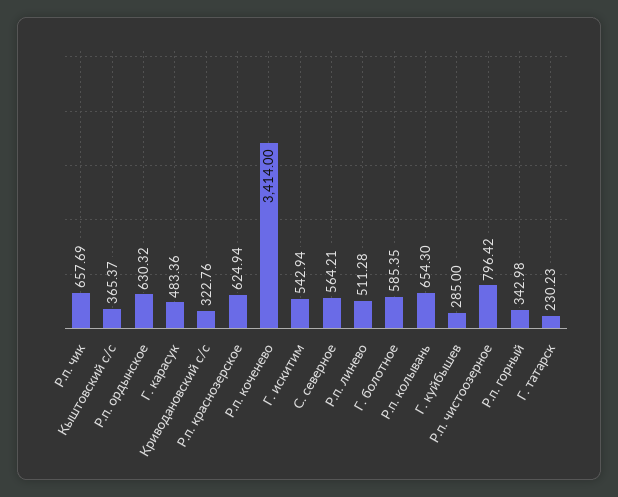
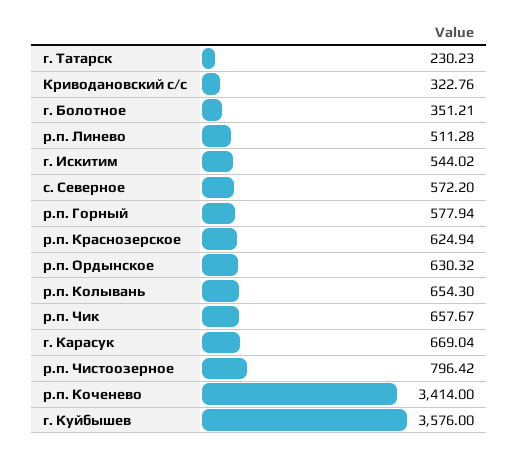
Р.п. чик: 657.69 -> 657.67
Кыштовский с/с: 365.37 -> none
Г. карасук: 483.36 -> 669.04
Г. искитим: 542.94 -> 544.02
С. северное: 564.21 -> 572.2
Г. болотное: 585.35 -> 351.21
Г. куйбышев: 285 -> 3576
Р.п. горный: 342.98 -> 577.94

